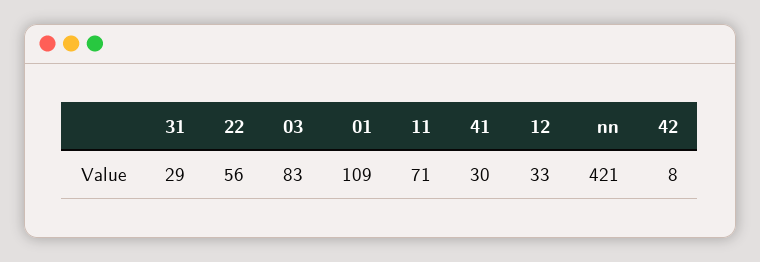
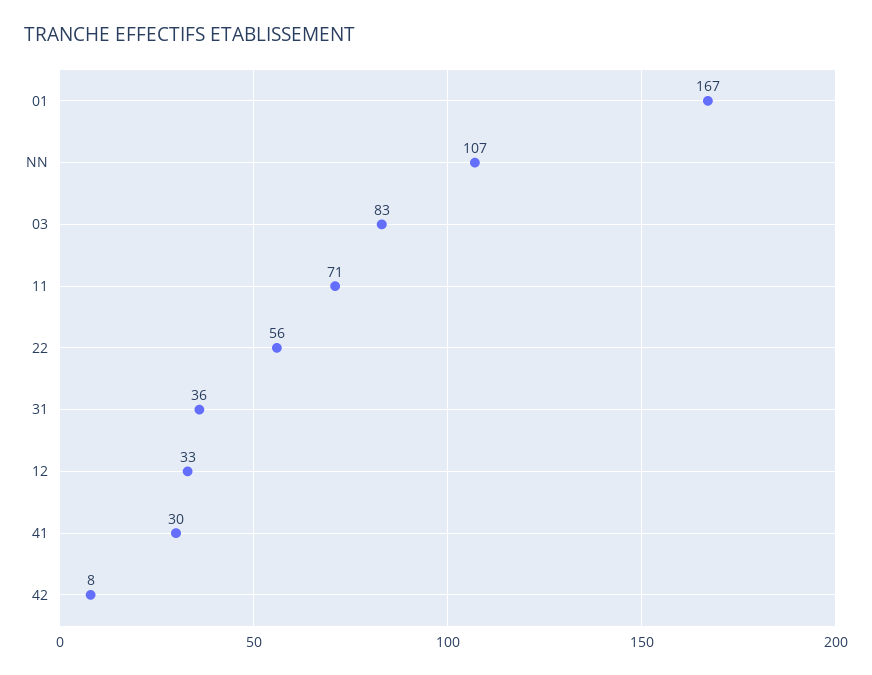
31: 29 -> 36
01: 109 -> 167
nn: 421 -> 107

